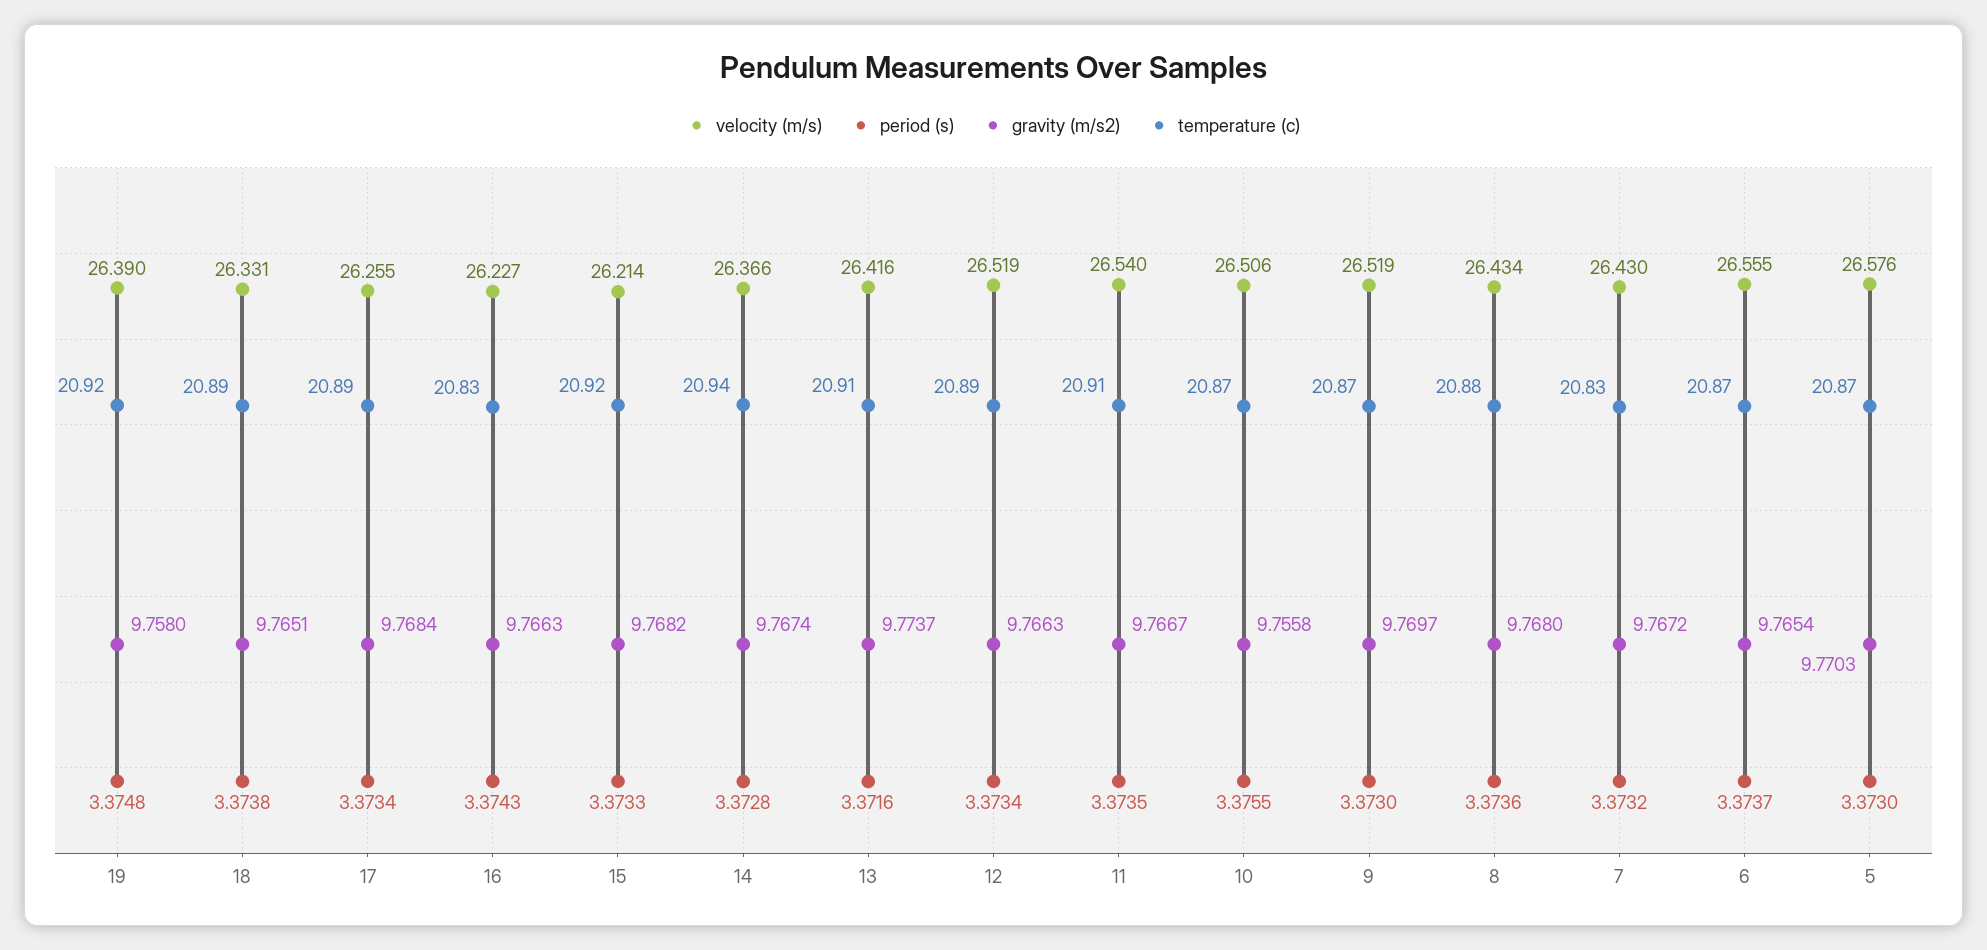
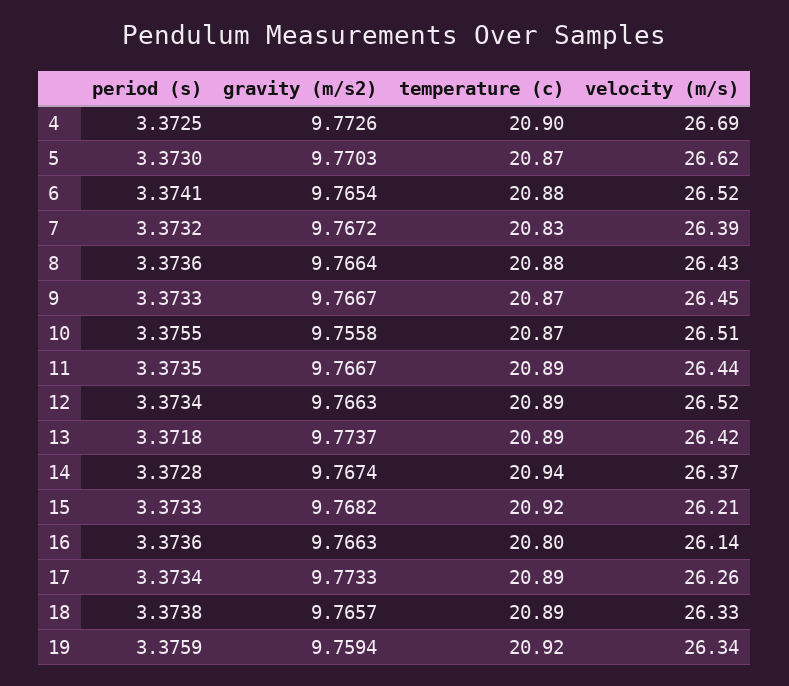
velocity (m/s), 19: 26.39 -> 26.34
period (s), 19: 3.3748 -> 3.3759
gravity (m/s2), 19: 9.758 -> 9.7594
gravity (m/s2), 18: 9.7651 -> 9.7657
gravity (m/s2), 17: 9.7684 -> 9.7733
velocity (m/s), 16: 26.227 -> 26.14
period (s), 16: 3.3743 -> 3.3736
temperature (c), 16: 20.83 -> 20.8
period (s), 13: 3.3716 -> 3.3718
temperature (c), 13: 20.91 -> 20.89
velocity (m/s), 11: 26.54 -> 26.44
temperature (c), 11: 20.91 -> 20.89
velocity (m/s), 9: 26.519 -> 26.45
period (s), 9: 3.373 -> 3.3733
gravity (m/s2), 9: 9.7697 -> 9.7667
gravity (m/s2), 8: 9.768 -> 9.7664
velocity (m/s), 7: 26.43 -> 26.39
velocity (m/s), 6: 26.555 -> 26.52
period (s), 6: 3.3737 -> 3.3741
temperature (c), 6: 20.87 -> 20.88
velocity (m/s), 5: 26.576 -> 26.62
period (s), 4: none -> 3.3725
gravity (m/s2), 4: none -> 9.7726
temperature (c), 4: none -> 20.9
velocity (m/s), 4: none -> 26.69

